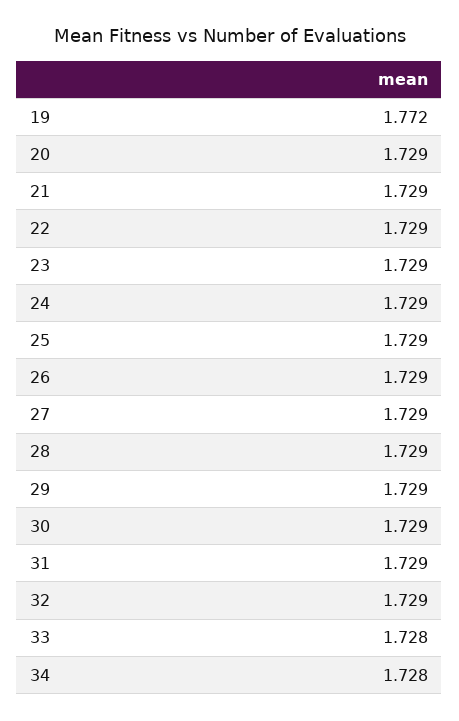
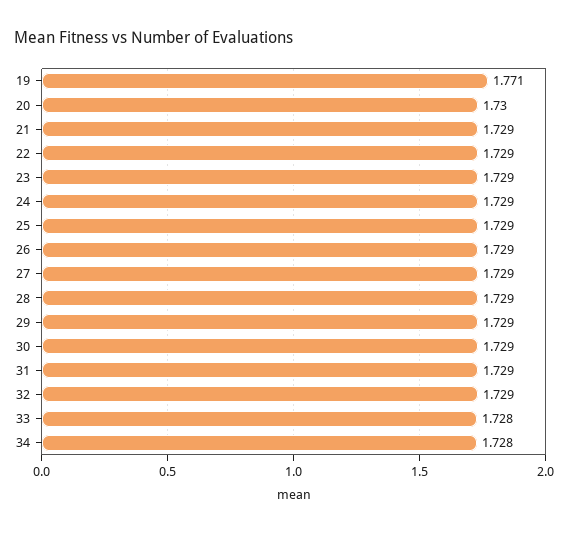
19: 1.772 -> 1.771
20: 1.729 -> 1.73

